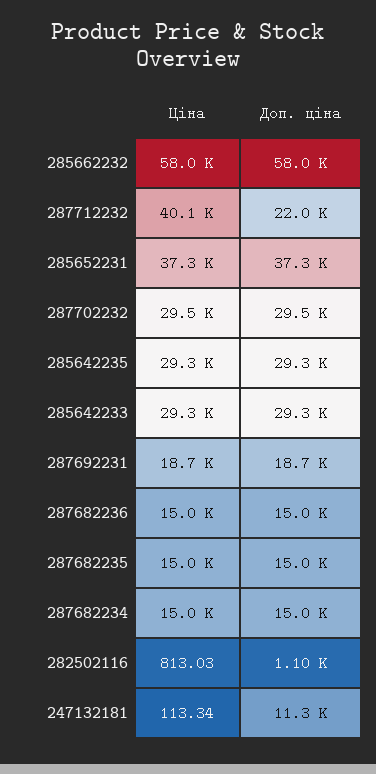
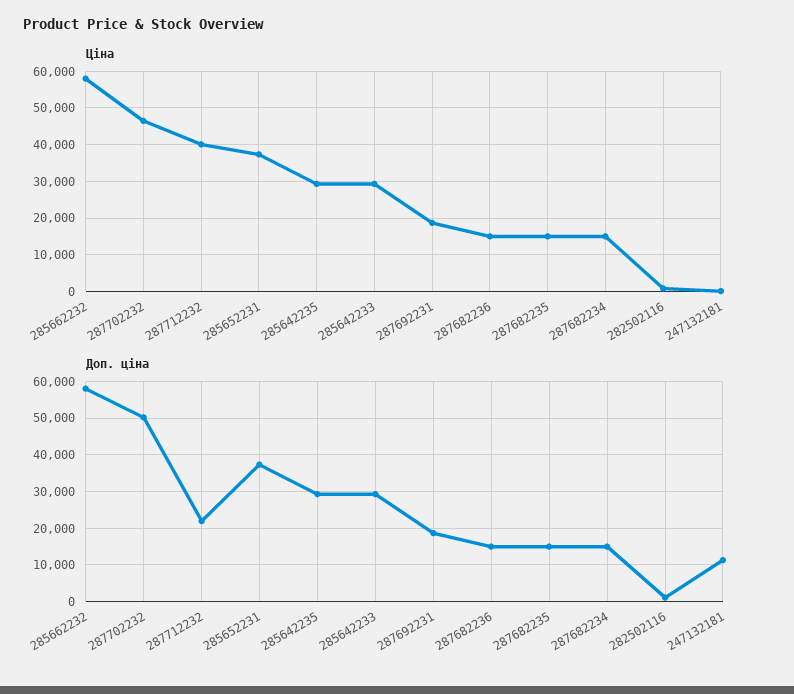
Ціна, 287702232: 29500 -> 46000
Доп. ціна, 287702232: 29500 -> 50000

